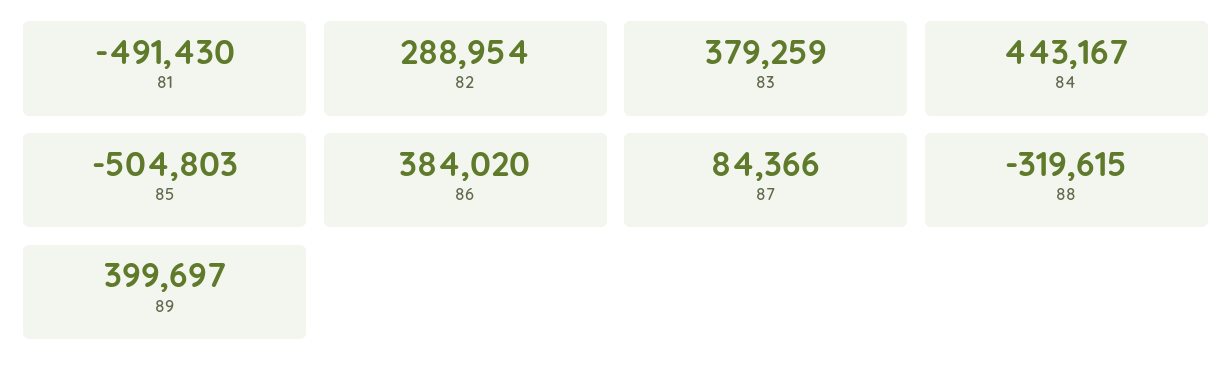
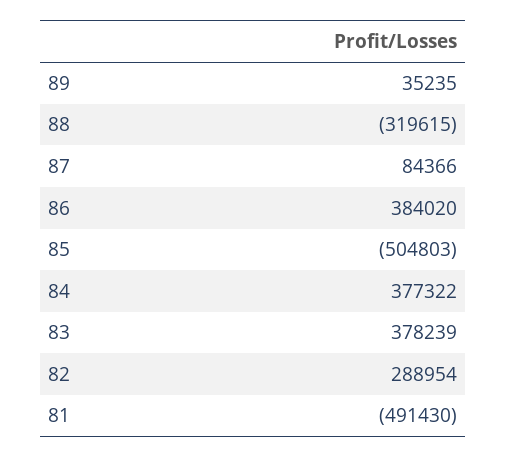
83: 379259 -> 378239
84: 443167 -> 377322
89: 399697 -> 35235

